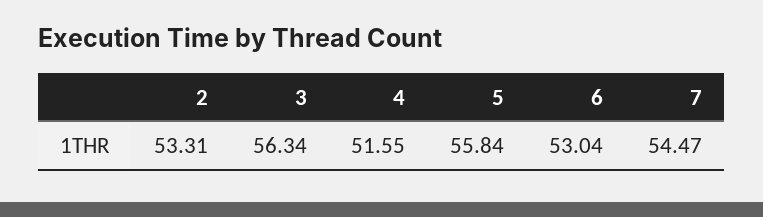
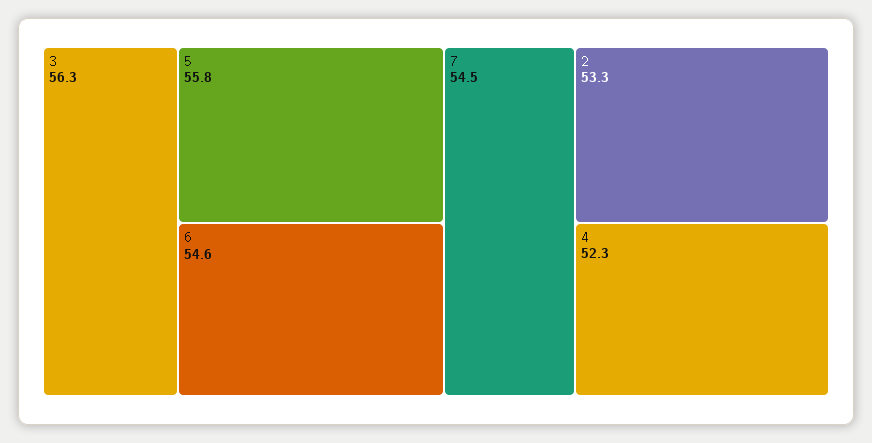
4: 51.55 -> 52.3
6: 53.04 -> 54.6

